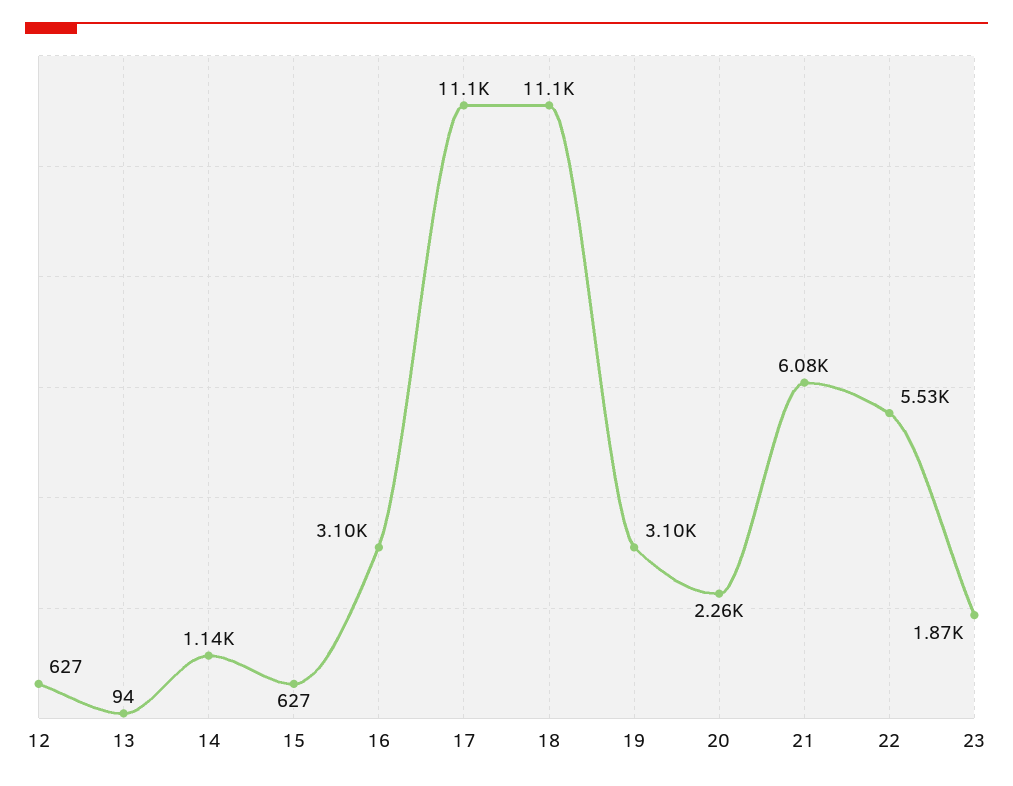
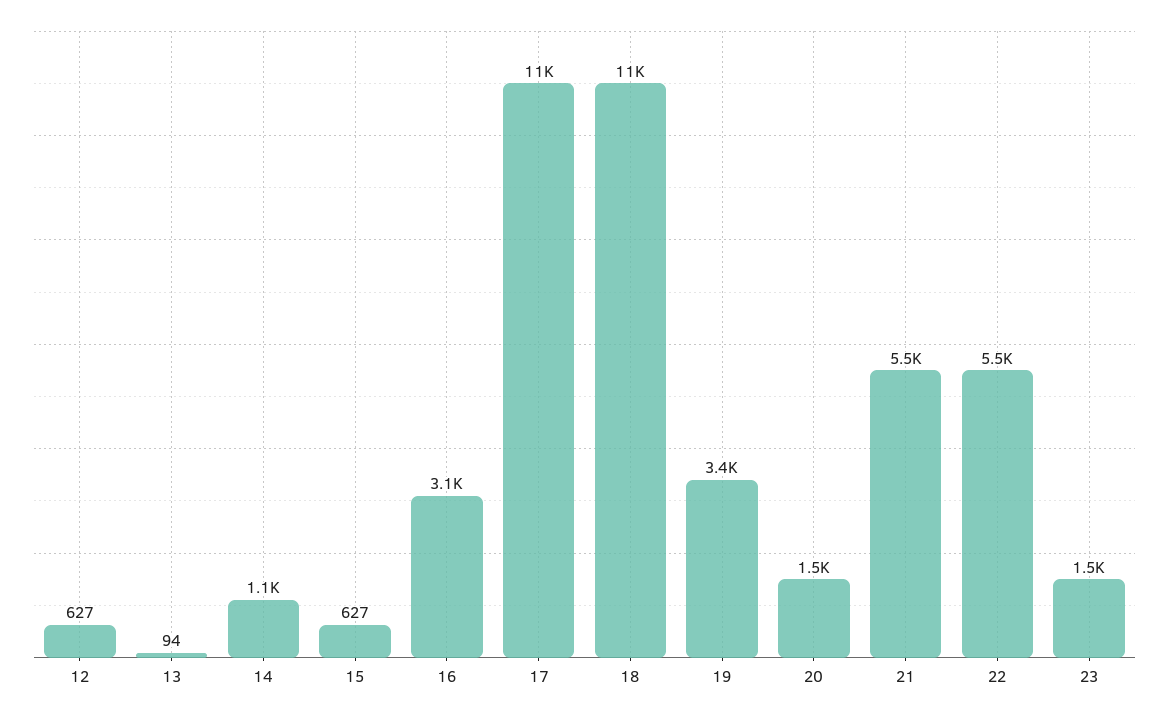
19: 3100 -> 3400
20: 2260 -> 1500
21: 6080 -> 5500
23: 1870 -> 1500

